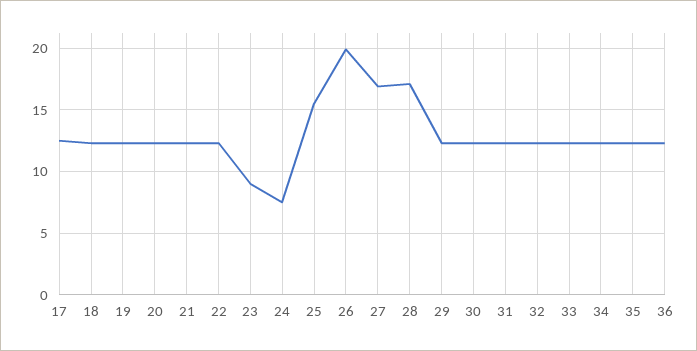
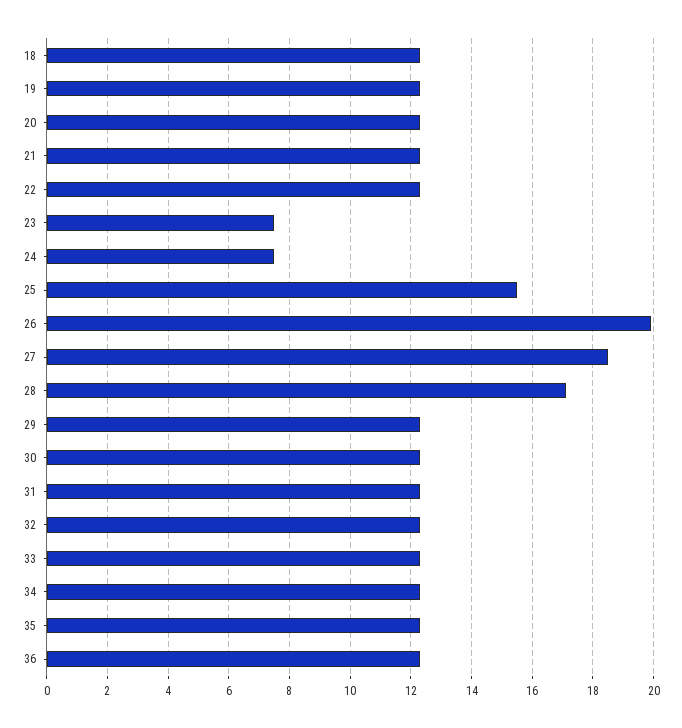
17: 12.5 -> none
23: 9 -> 7.5
27: 17 -> 18.5

